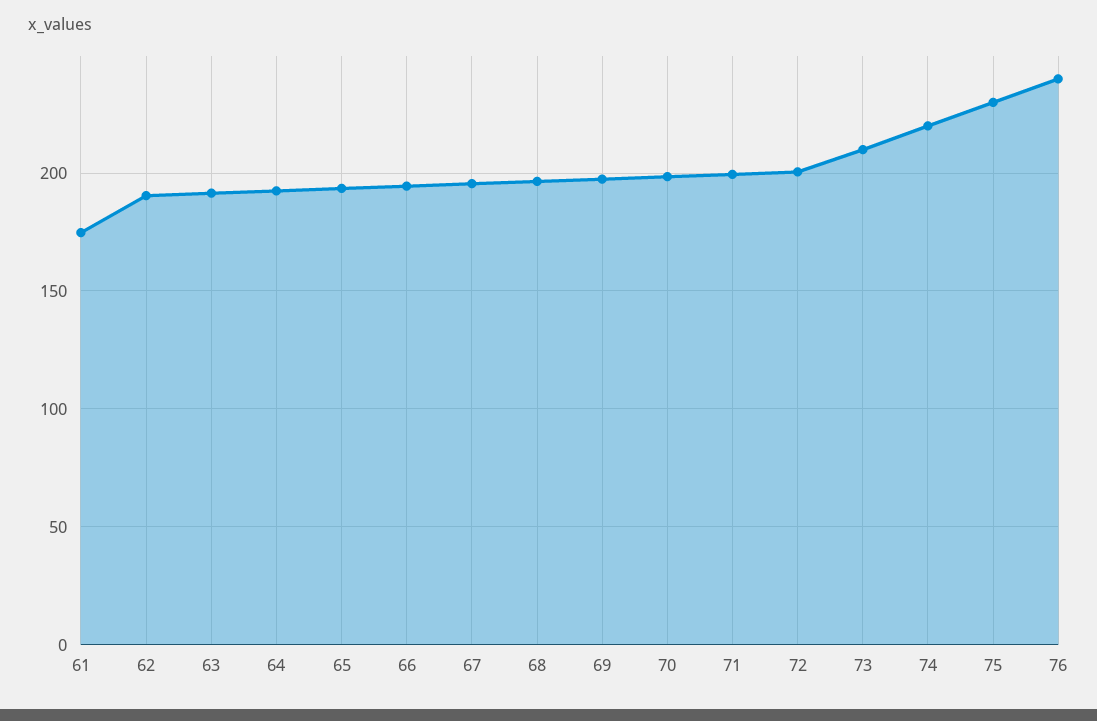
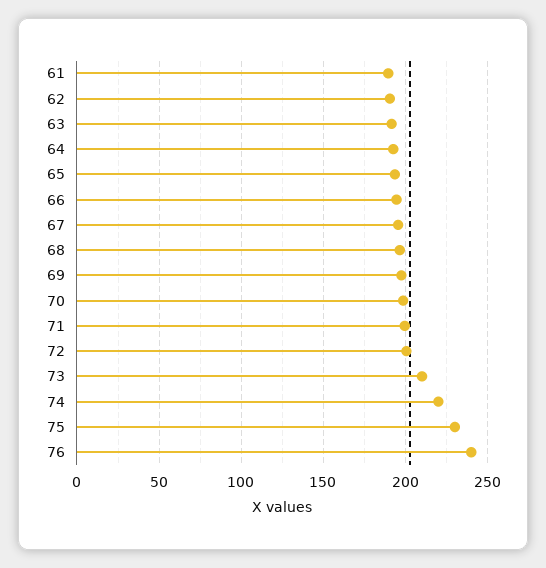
61: 175 -> 190

